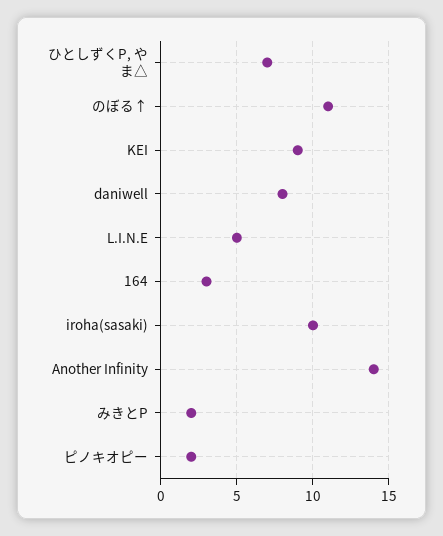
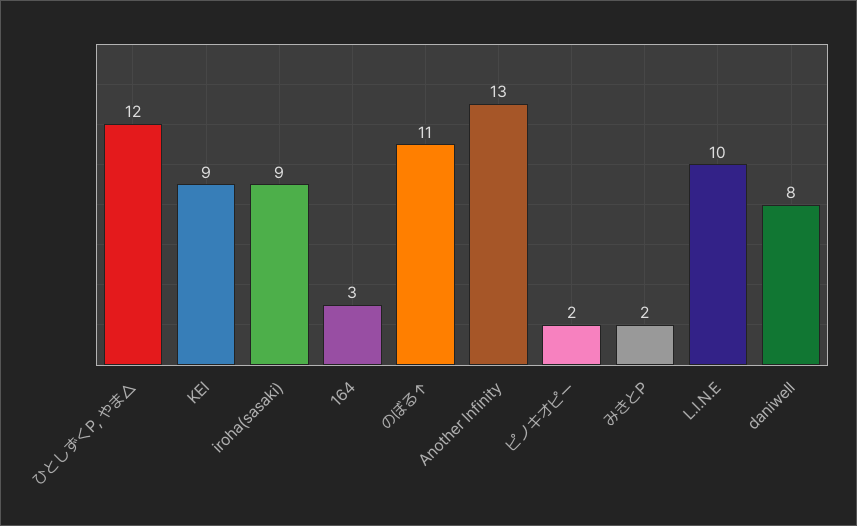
ひとしずくP, やま△: 7 -> 12
L.I.N.E: 5 -> 10
iroha(sasaki): 10 -> 9
Another Infinity: 14 -> 13

